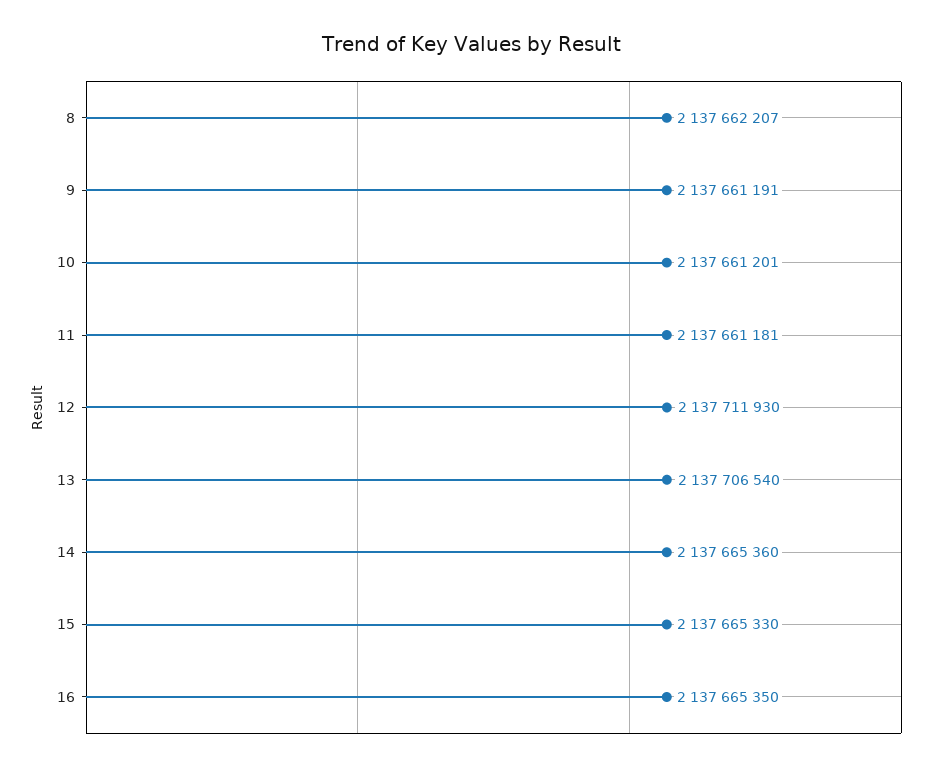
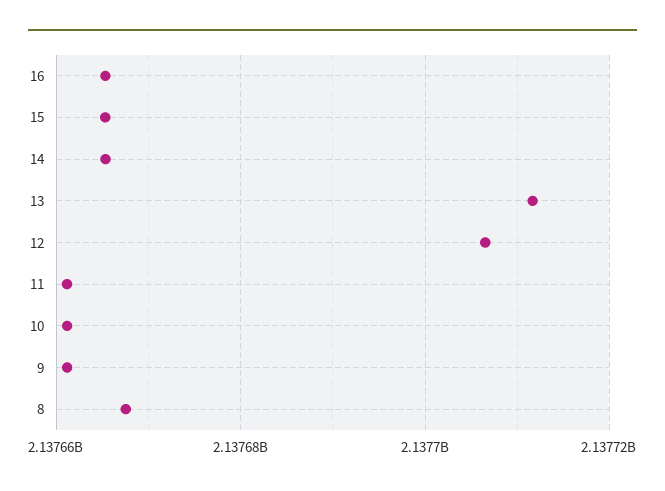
8: 2137662207 -> 2137668000
12: 2137711930 -> 2137706000
13: 2137706540 -> 2137712000

